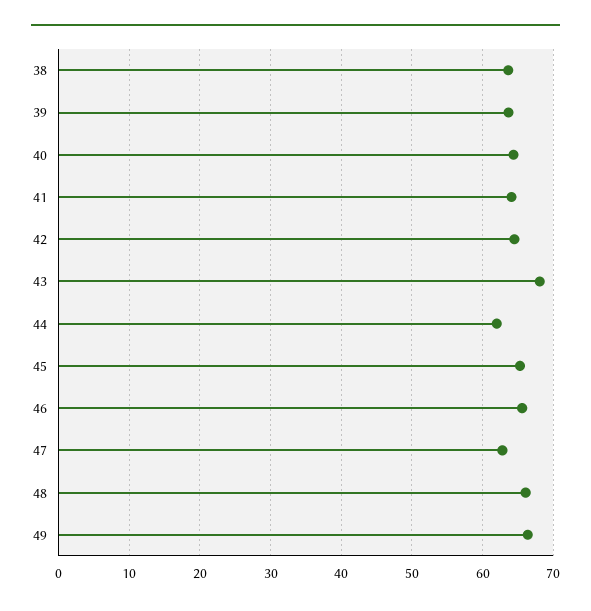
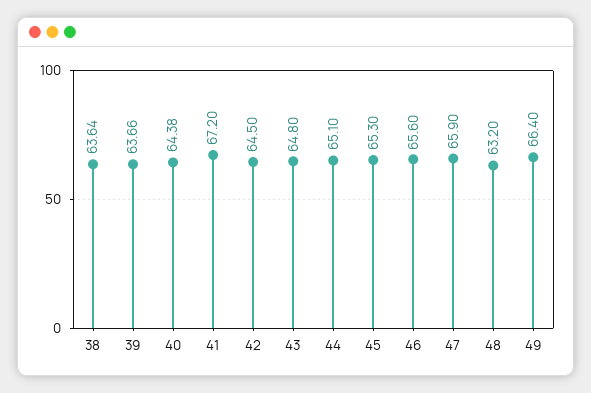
41: 64 -> 67.2
43: 68 -> 64.8
44: 62 -> 65.1
47: 63 -> 65.9
48: 66 -> 63.2

